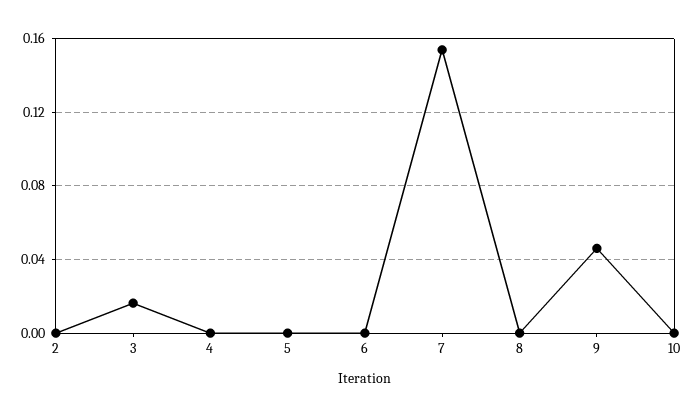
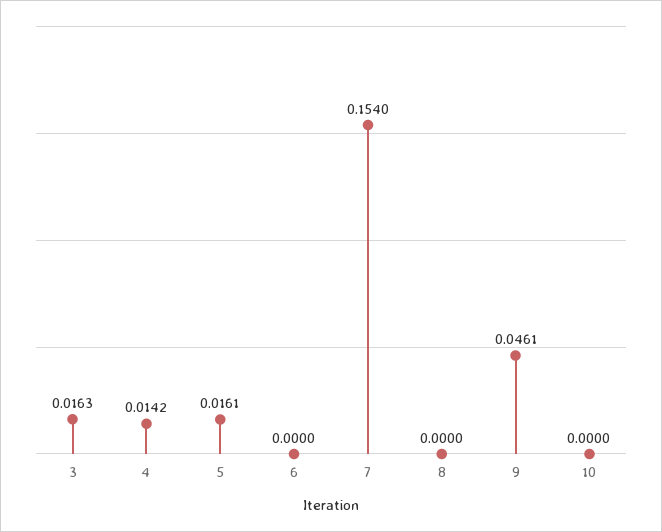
2: 0 -> none
4: 0 -> 0.0142
5: 0 -> 0.0161

